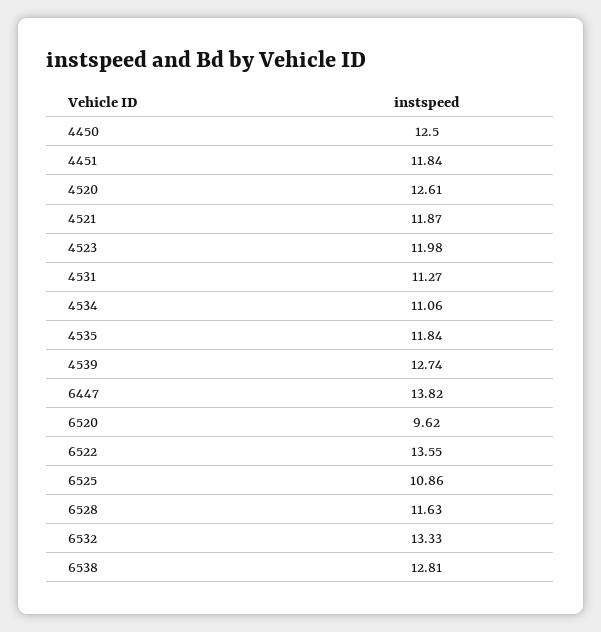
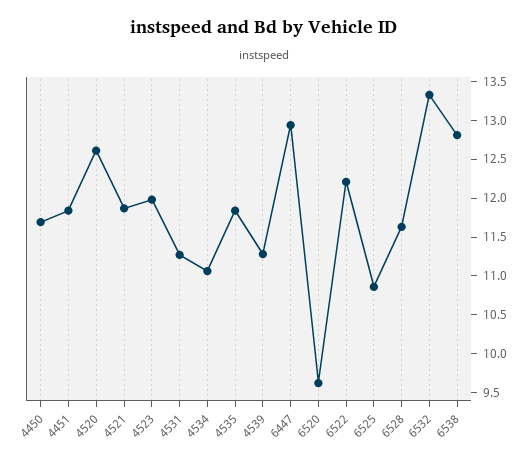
4450: 12.5 -> 11.75
4539: 12.74 -> 11.25
6447: 13.82 -> 13
6522: 13.55 -> 12.25

